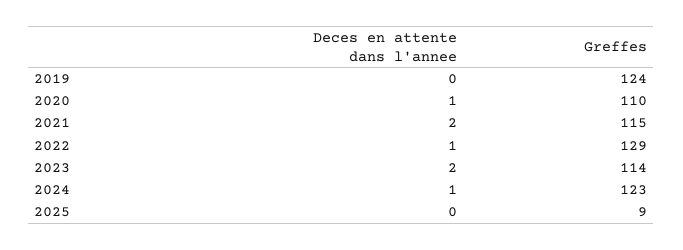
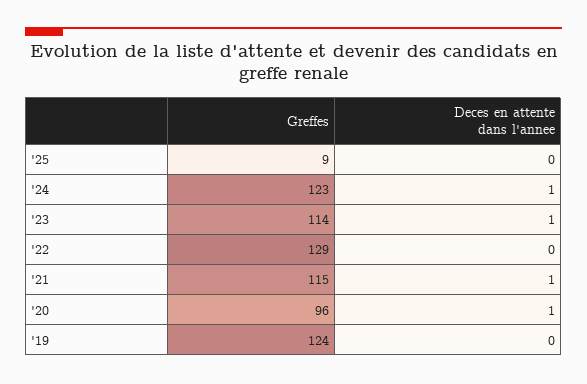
Greffes, 2020: 110 -> 96
Deces en attente dans l'annee, 2021: 2 -> 1
Deces en attente dans l'annee, 2022: 1 -> 0
Deces en attente dans l'annee, 2023: 2 -> 1

